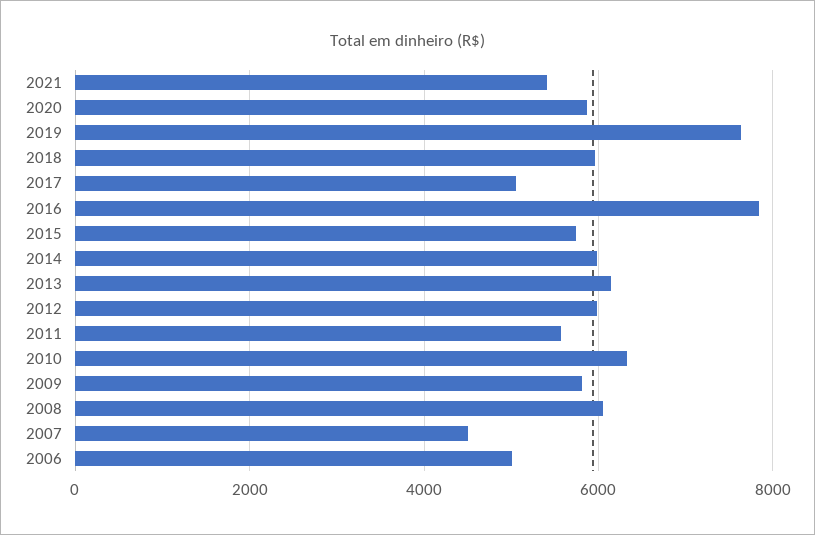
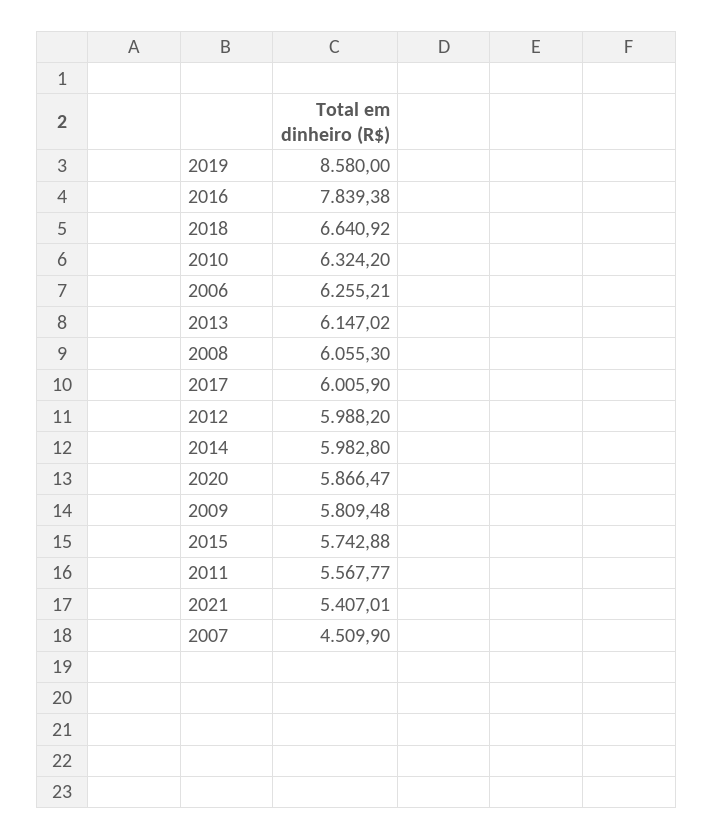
2019: 7600 -> 8580
2018: 6000 -> 6640.92
2017: 5000 -> 6005.9
2006: 5000 -> 6255.21

